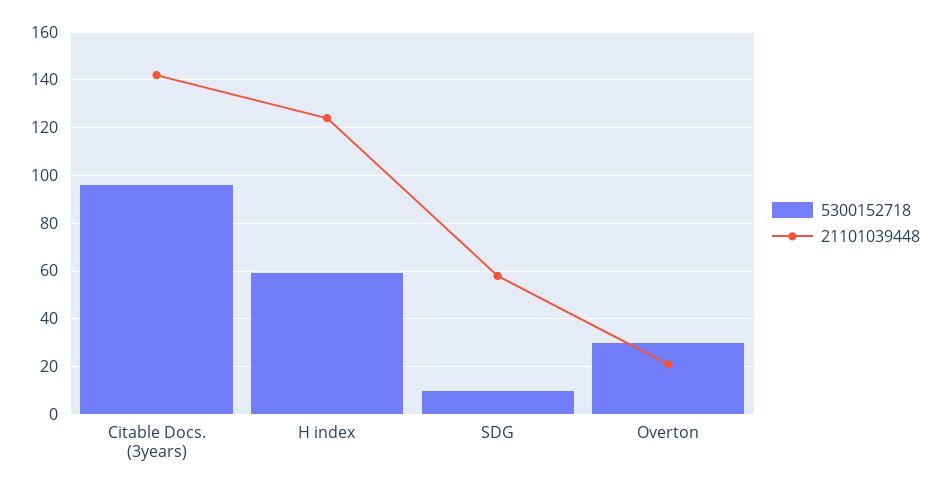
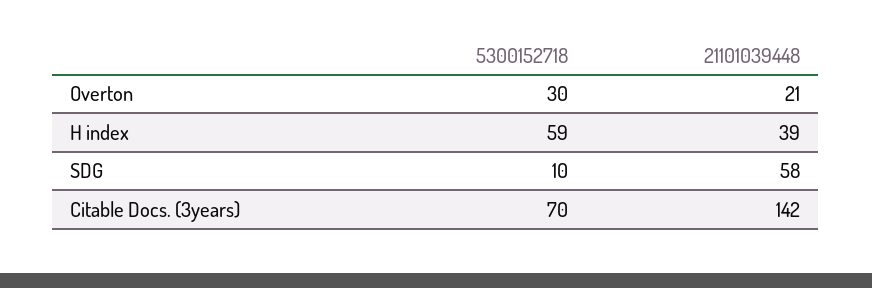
5300152718, Citable Docs. (3years): 95 -> 70
21101039448, H index: 125 -> 39

